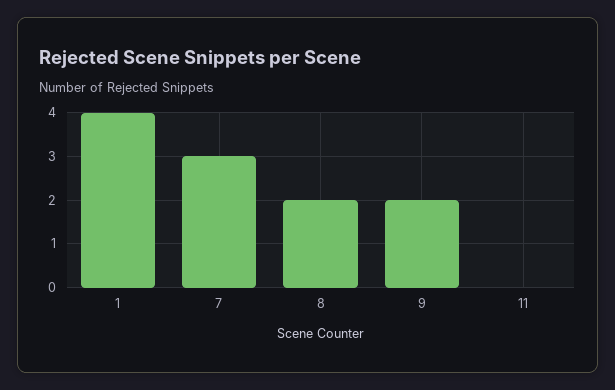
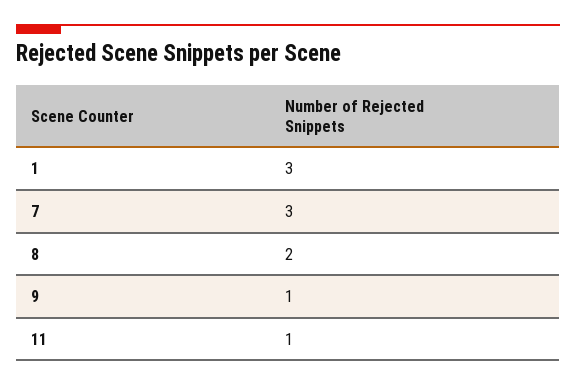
1: 4 -> 3
9: 2 -> 1
11: 0 -> 1

